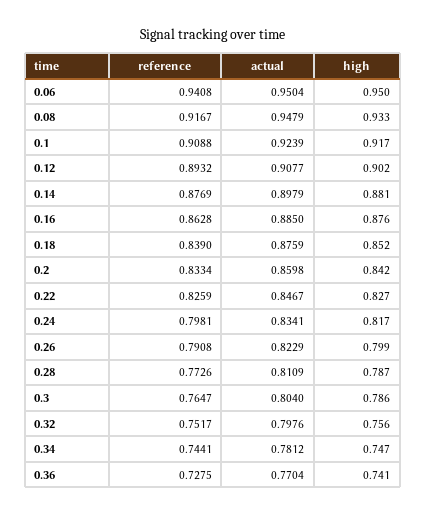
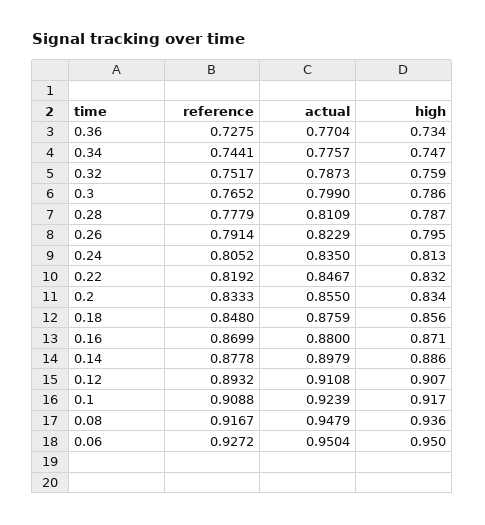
reference, 0.06: 0.9408 -> 0.9272
high, 0.08: 0.933 -> 0.936
actual, 0.12: 0.9077 -> 0.9108
high, 0.12: 0.902 -> 0.907
reference, 0.14: 0.8769 -> 0.8778
high, 0.14: 0.881 -> 0.886
reference, 0.16: 0.8628 -> 0.8699
actual, 0.16: 0.885 -> 0.88
high, 0.16: 0.876 -> 0.871
reference, 0.18: 0.839 -> 0.848
high, 0.18: 0.852 -> 0.856
reference, 0.2: 0.8334 -> 0.8333
actual, 0.2: 0.8598 -> 0.855
high, 0.2: 0.842 -> 0.834
reference, 0.22: 0.8259 -> 0.8192
high, 0.22: 0.827 -> 0.832
reference, 0.24: 0.7981 -> 0.8052
actual, 0.24: 0.8341 -> 0.835
high, 0.24: 0.817 -> 0.813
reference, 0.26: 0.7908 -> 0.7914
high, 0.26: 0.799 -> 0.795
reference, 0.28: 0.7726 -> 0.7779
reference, 0.3: 0.7647 -> 0.7652
actual, 0.3: 0.804 -> 0.799
actual, 0.32: 0.7976 -> 0.7873
high, 0.32: 0.756 -> 0.759
actual, 0.34: 0.7812 -> 0.7757
high, 0.36: 0.741 -> 0.734

